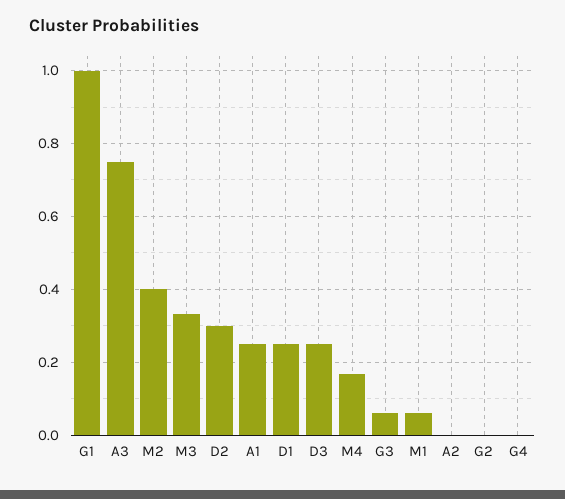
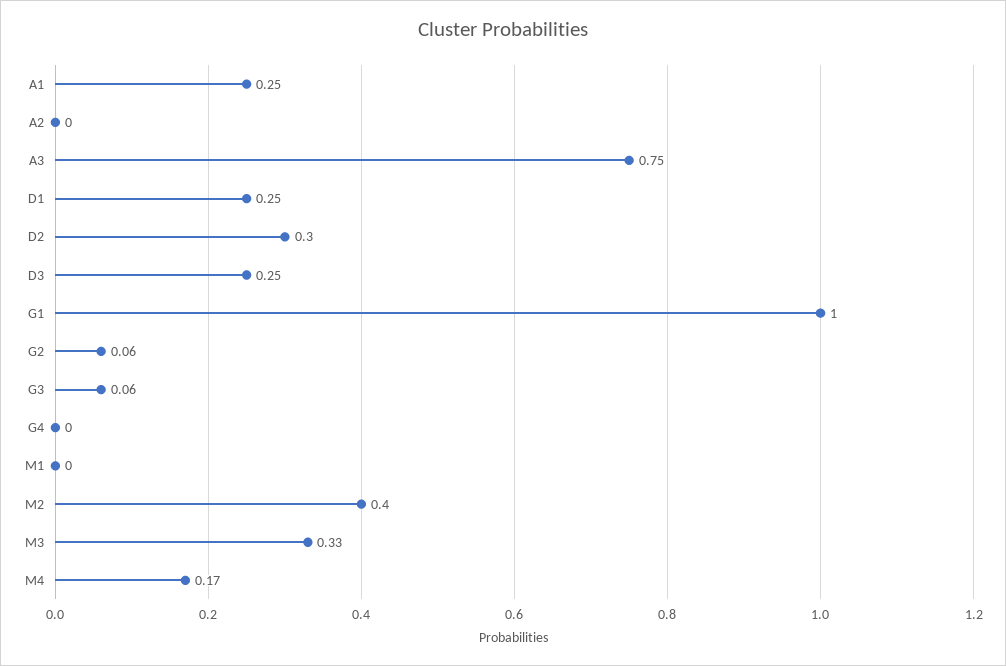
M1: 0.06 -> 0
G2: 0 -> 0.06

